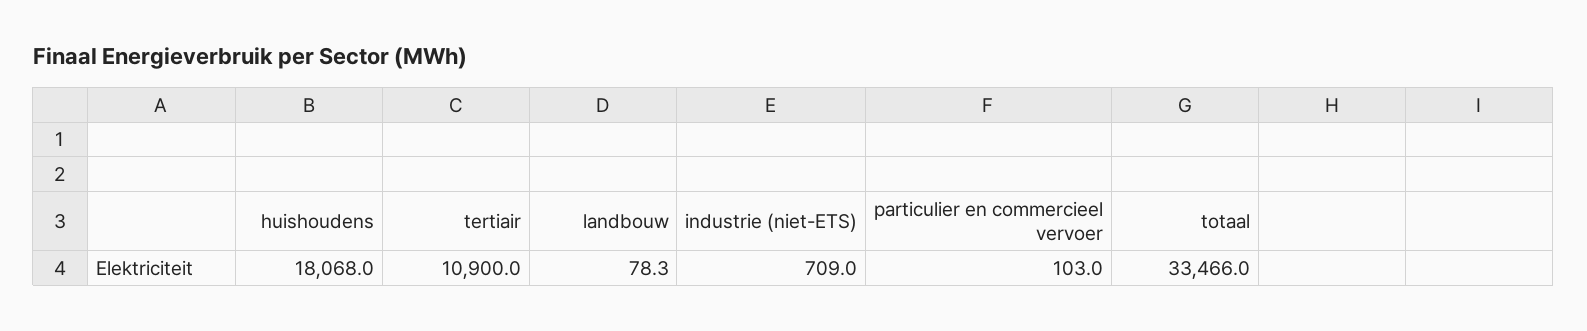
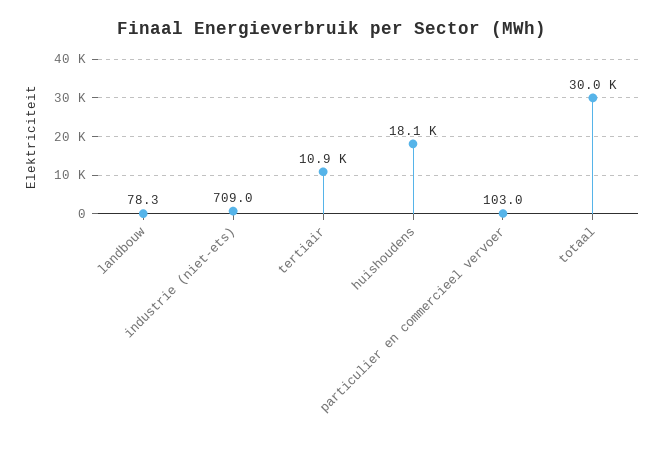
totaal: 33466 -> 30000

